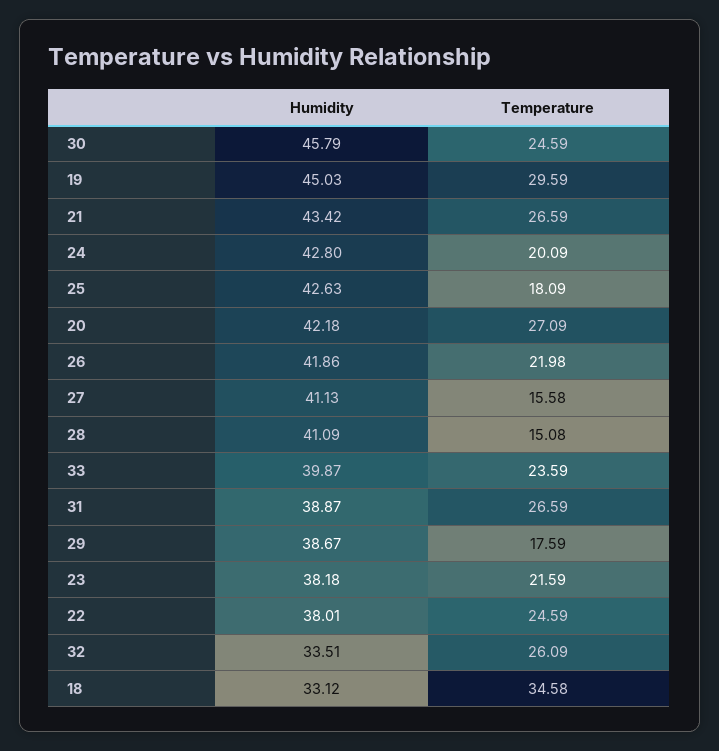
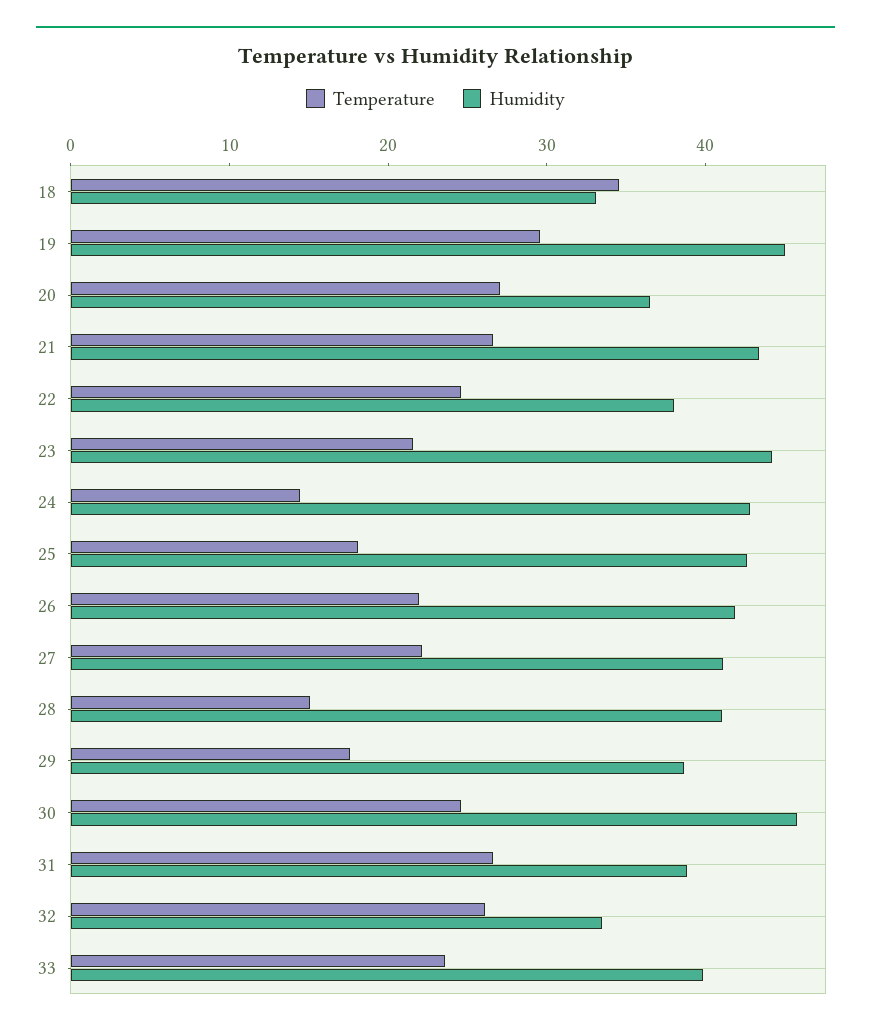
Temperature, 24: 20.09 -> 14
Humidity, 20: 42.18 -> 36
Temperature, 27: 15.58 -> 22
Humidity, 23: 38.18 -> 44

